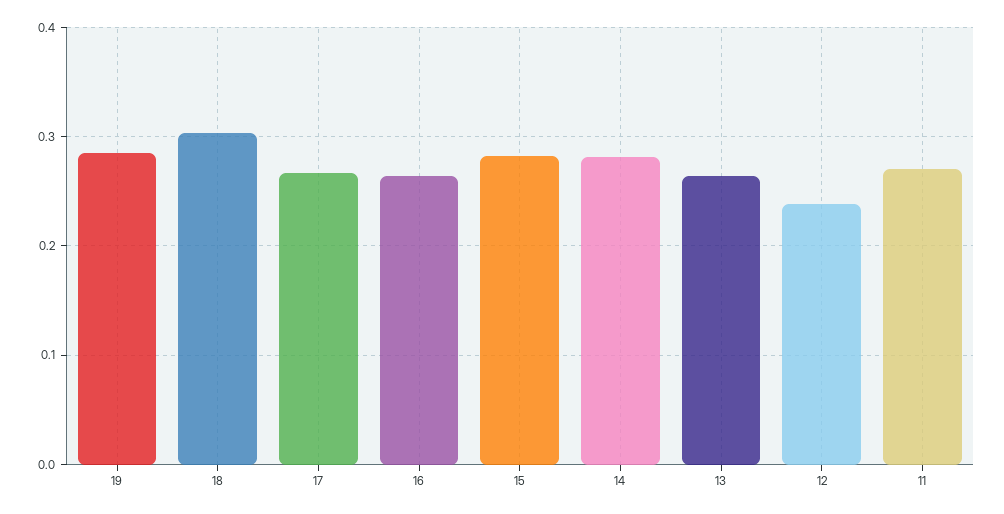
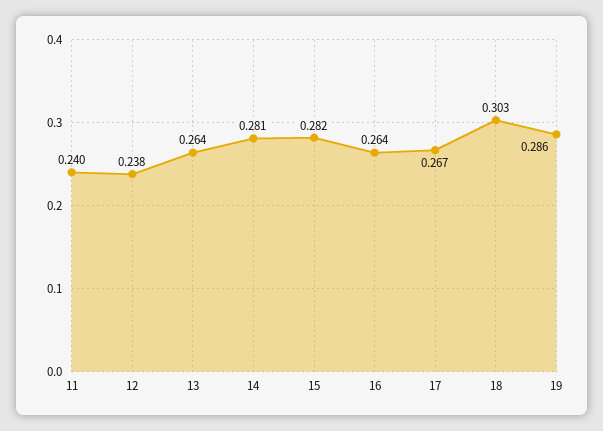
11: 0.27 -> 0.24

